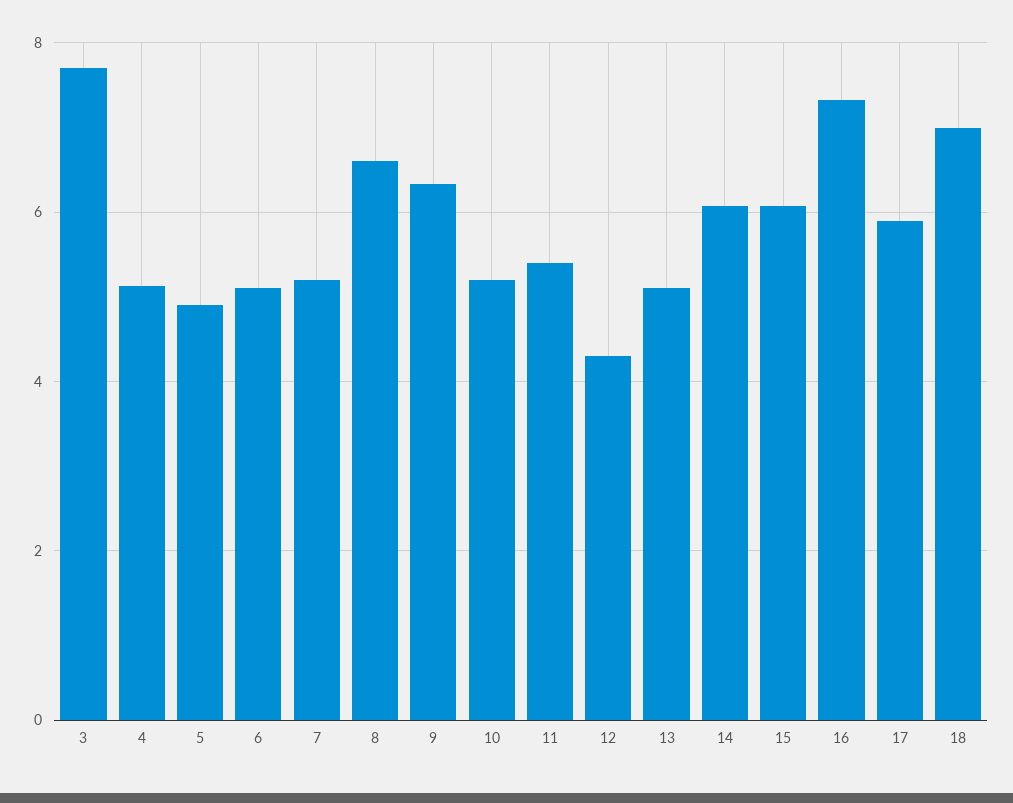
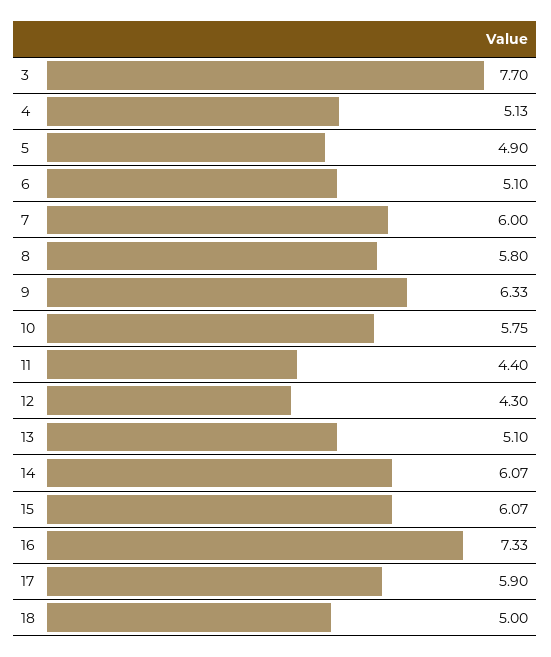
7: 5.2 -> 6
8: 6.6 -> 5.8
10: 5.2 -> 5.75
11: 5.4 -> 4.4
18: 7 -> 5

